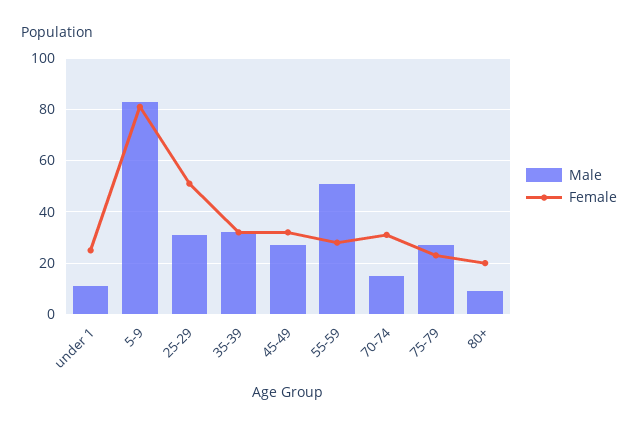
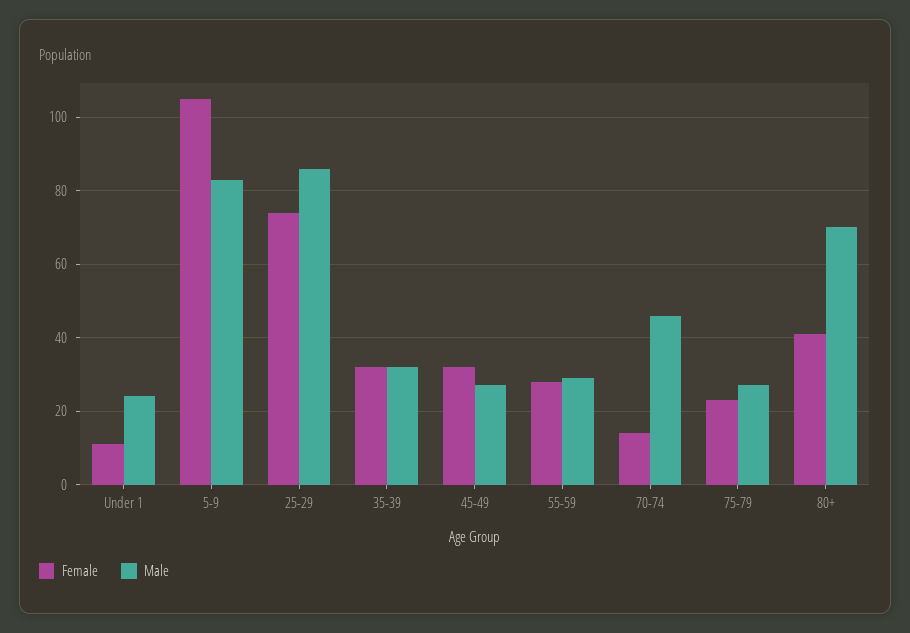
Male, under 1: 10 -> 25
Female, under 1: 25 -> 10
Female, 5-9: 80 -> 105
Male, 25-29: 30 -> 85
Female, 25-29: 50 -> 75
Male, 55-59: 50 -> 30
Male, 70-74: 15 -> 45
Female, 70-74: 30 -> 15
Male, 80+: 10 -> 70
Female, 80+: 20 -> 40

